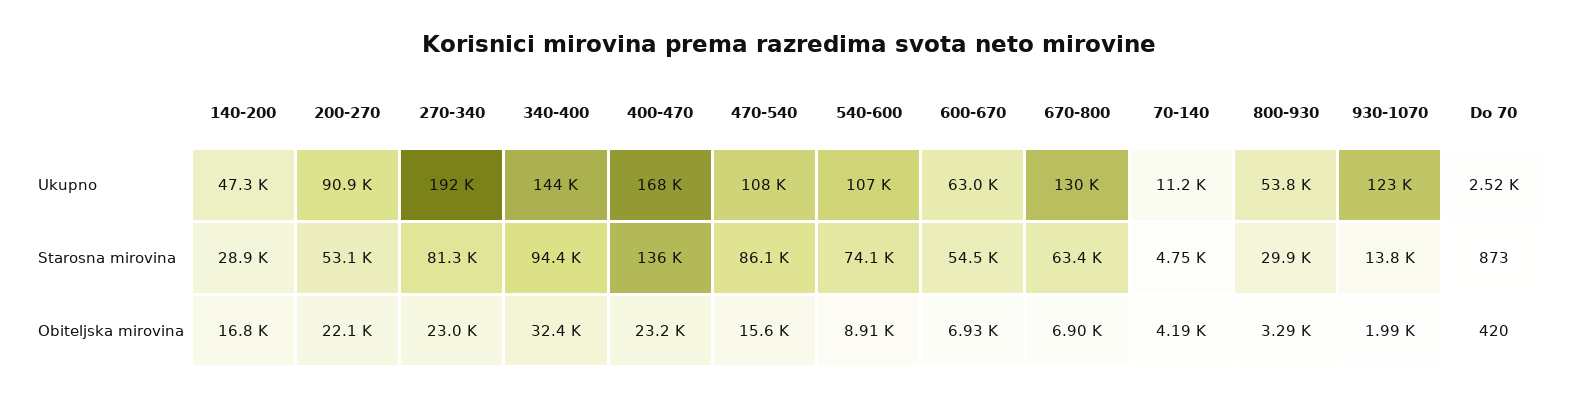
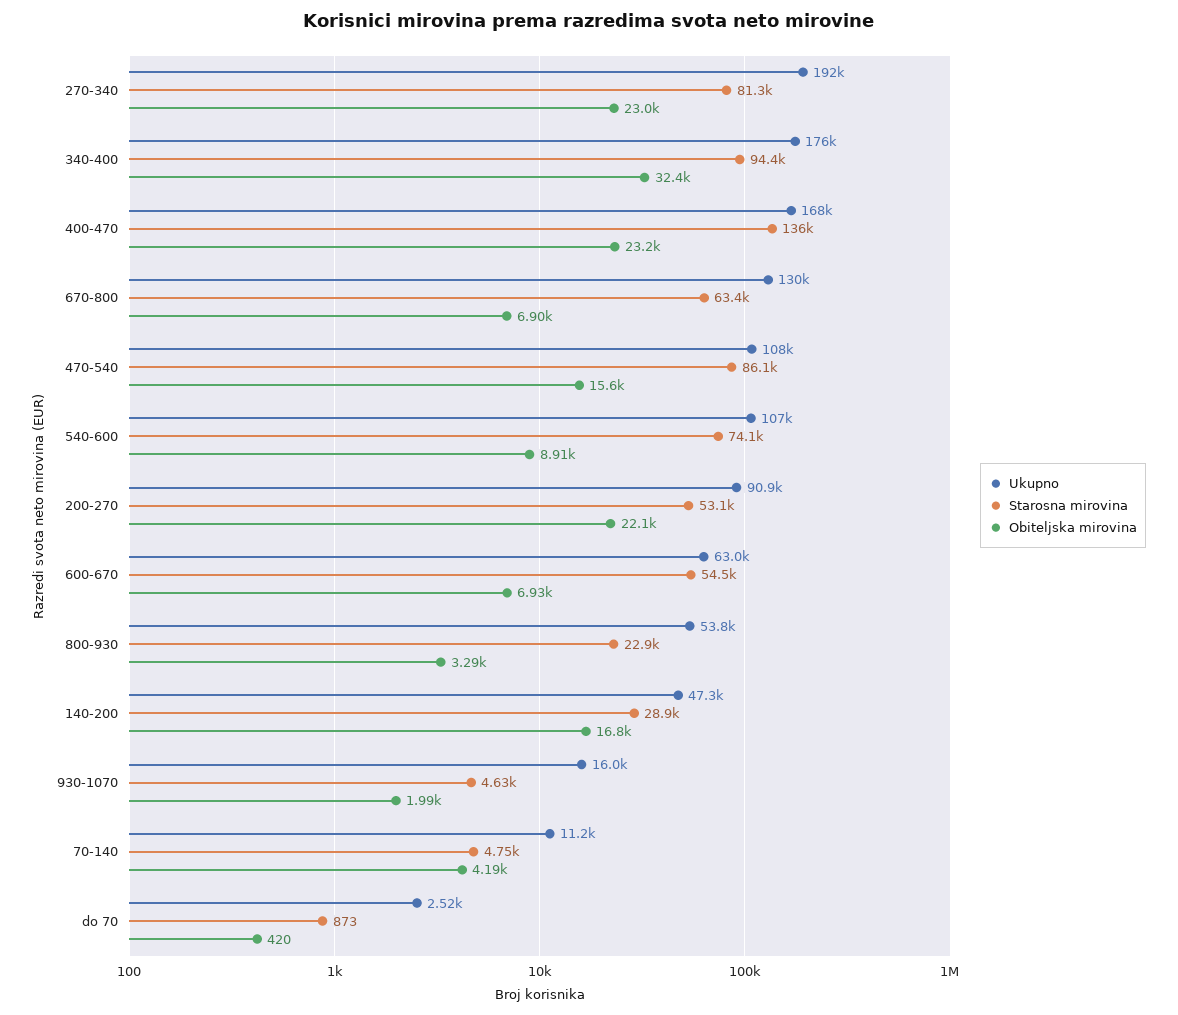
Ukupno, 340-400: 144000 -> 176000
Ukupno, 930-1070: 123000 -> 16000
Starosna mirovina, 800-930: 29900 -> 22900
Starosna mirovina, 930-1070: 13800 -> 4630

